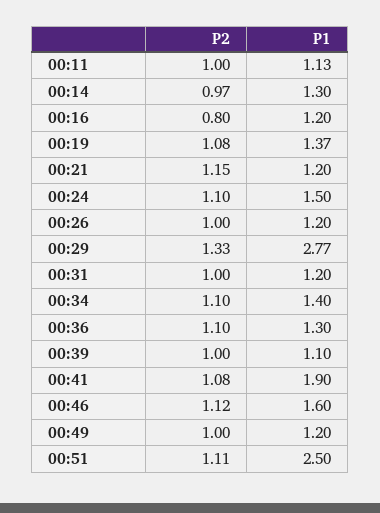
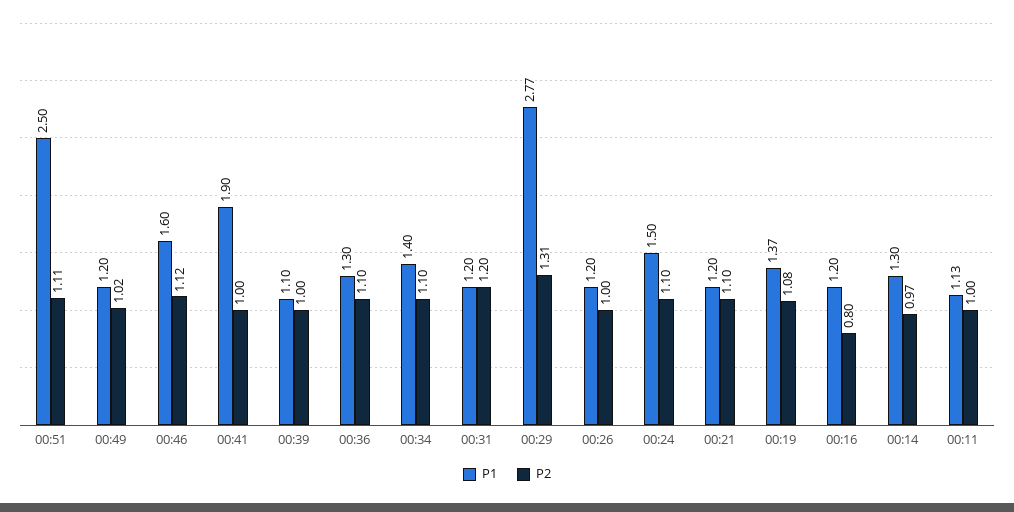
P2, 00:21: 1.15 -> 1.1
P2, 00:29: 1.33 -> 1.31
P2, 00:31: 1 -> 1.2
P2, 00:41: 1.08 -> 1
P2, 00:49: 1 -> 1.02

